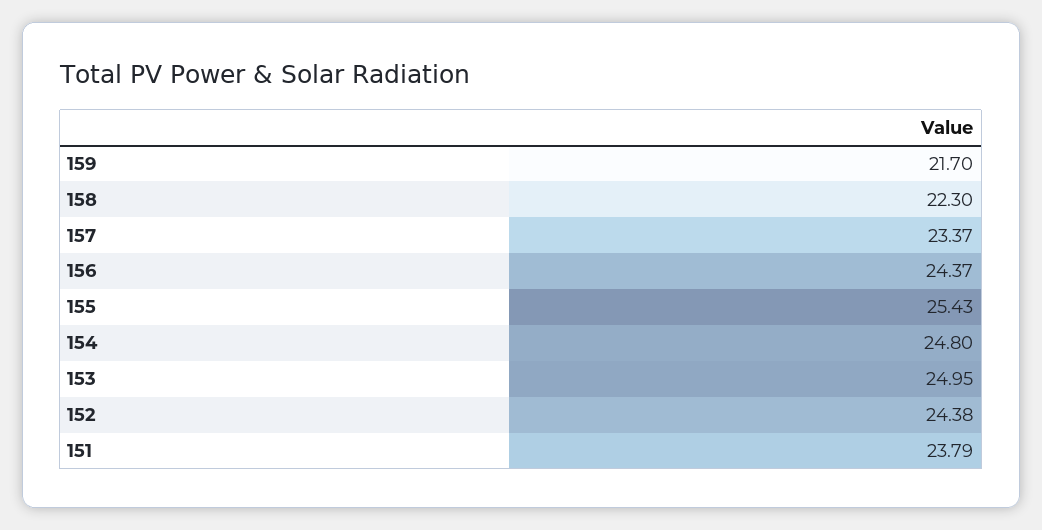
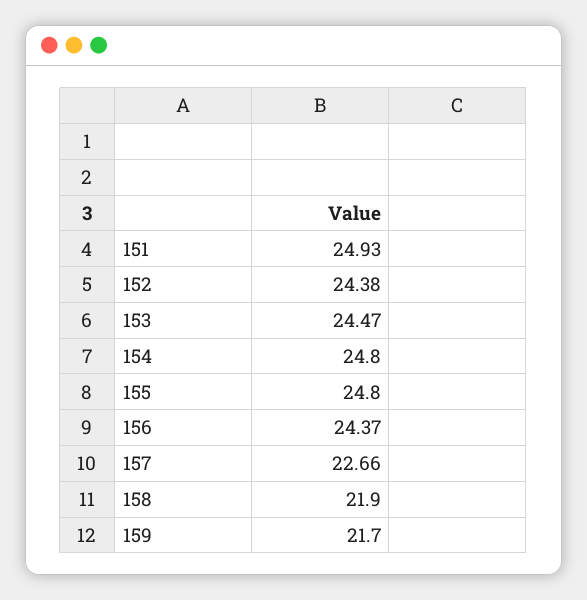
158: 22.3 -> 21.9
157: 23.37 -> 22.66
155: 25.43 -> 24.8
153: 24.95 -> 24.47
151: 23.79 -> 24.93

